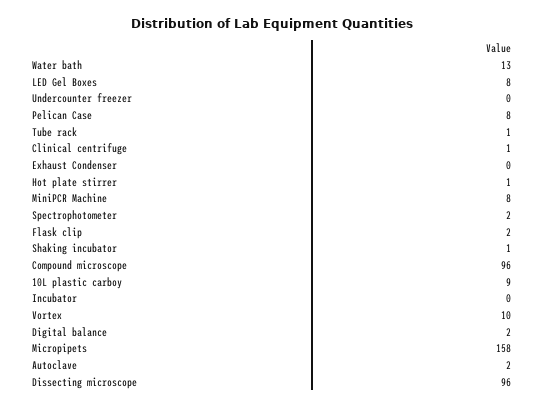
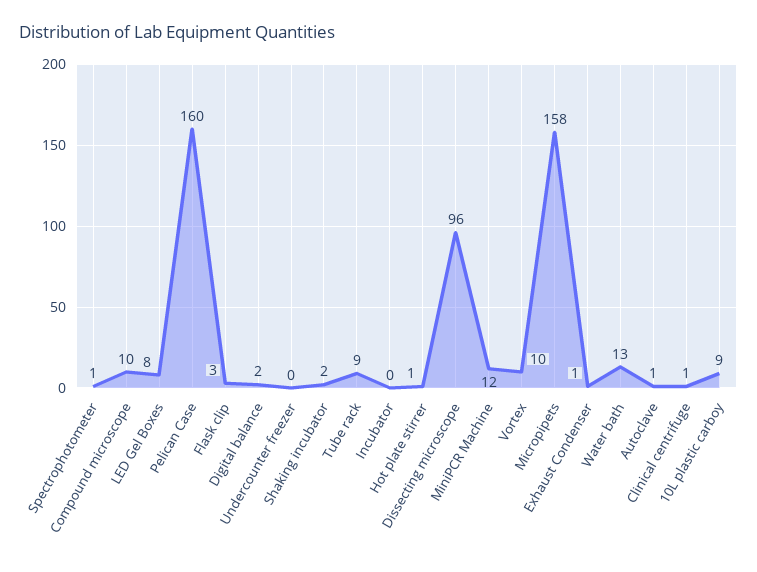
Pelican Case: 8 -> 160
Tube rack: 1 -> 9
Exhaust Condenser: 0 -> 1
MiniPCR Machine: 8 -> 12
Spectrophotometer: 2 -> 1
Flask clip: 2 -> 3
Shaking incubator: 1 -> 2
Compound microscope: 96 -> 10
Autoclave: 2 -> 1

